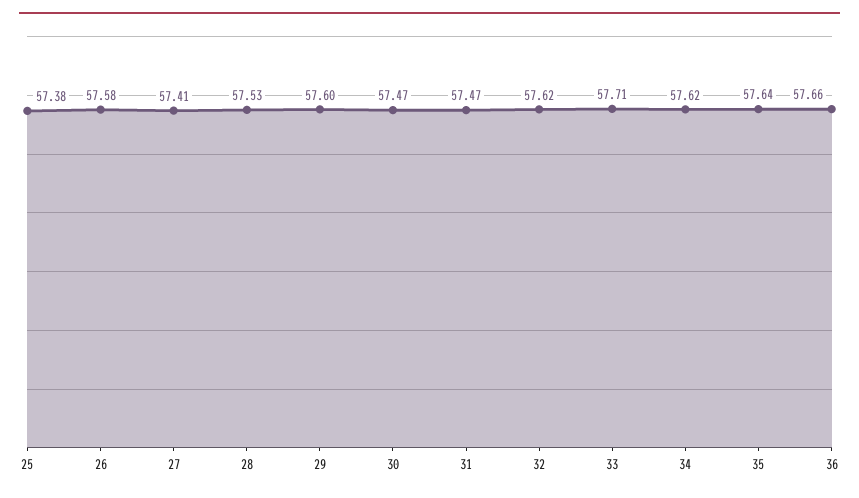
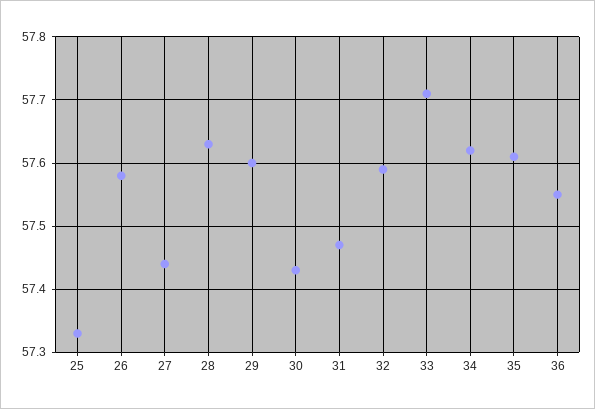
25: 57.38 -> 57.33
27: 57.41 -> 57.44
28: 57.53 -> 57.63
30: 57.47 -> 57.43
32: 57.62 -> 57.59
35: 57.64 -> 57.61
36: 57.66 -> 57.55

